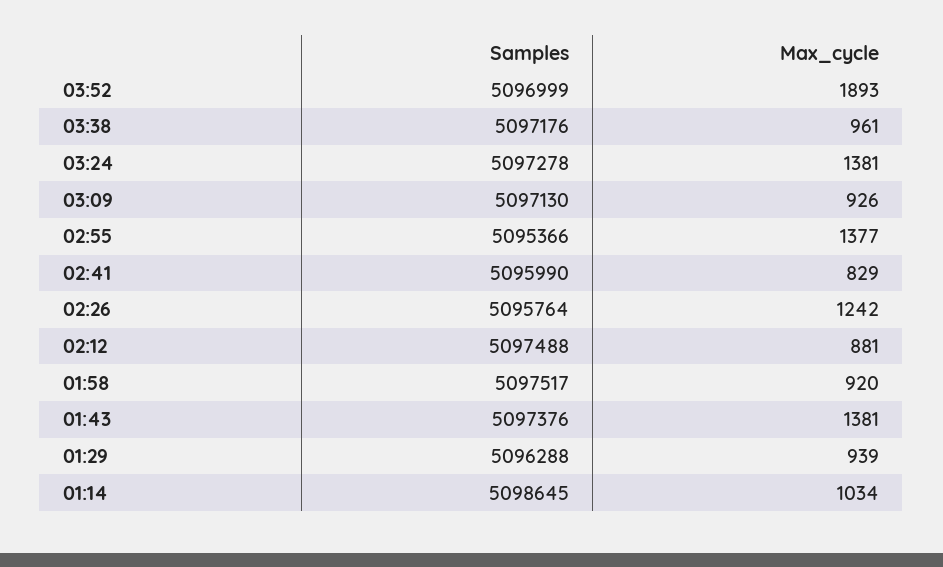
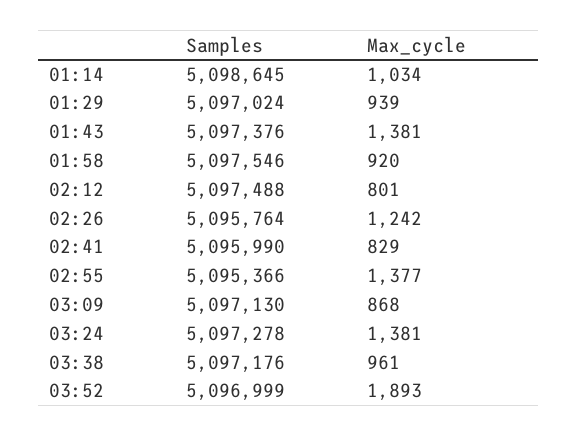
Max_cycle, 03:09: 926 -> 868
Max_cycle, 02:12: 881 -> 801
Samples, 01:58: 5097517 -> 5097546
Samples, 01:29: 5096288 -> 5097024

